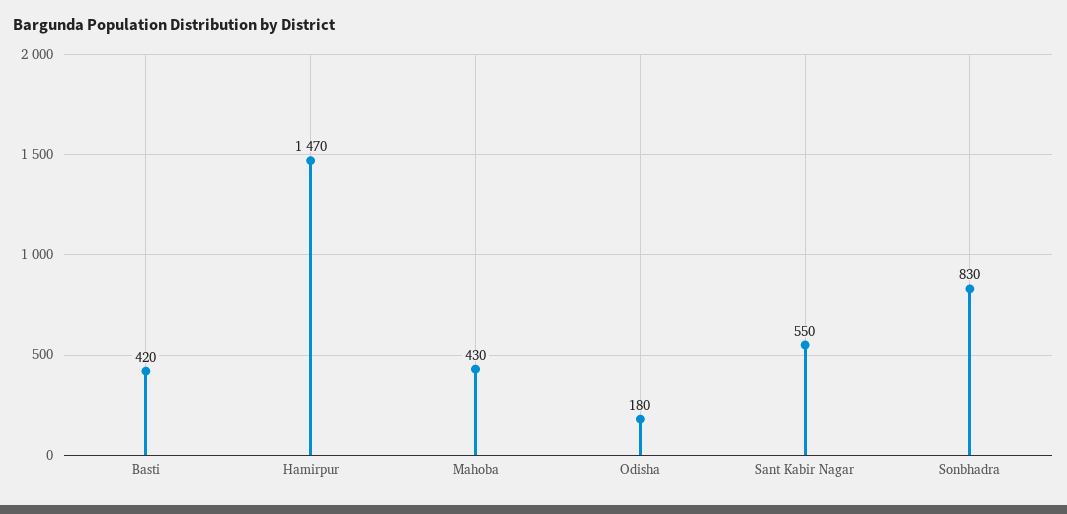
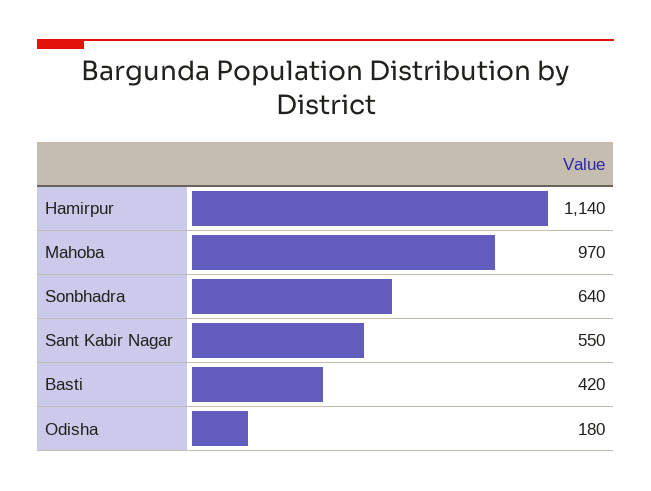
Hamirpur: 1470 -> 1140
Mahoba: 430 -> 970
Sonbhadra: 830 -> 640

